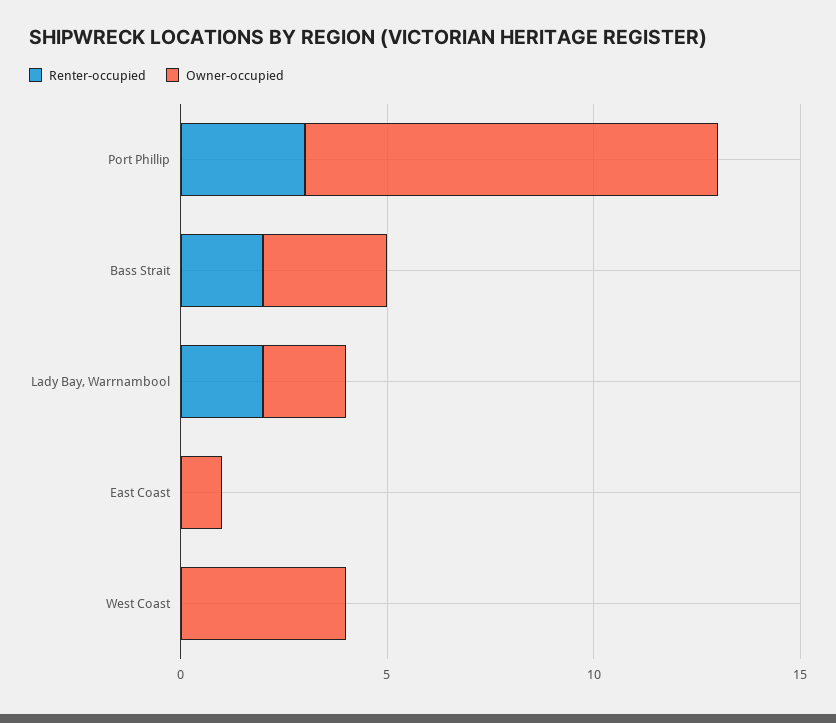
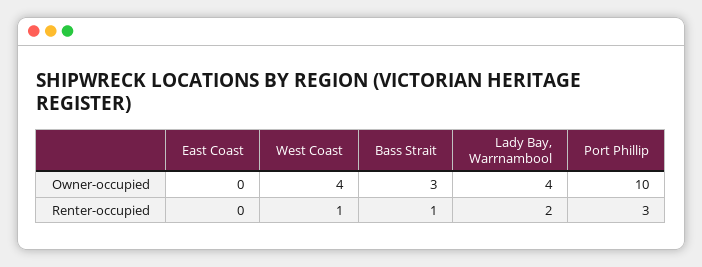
Renter-occupied, Bass Strait: 2 -> 1
Owner-occupied, Lady Bay, Warrnambool: 2 -> 4
Owner-occupied, East Coast: 1 -> 0
Renter-occupied, West Coast: 0 -> 1

